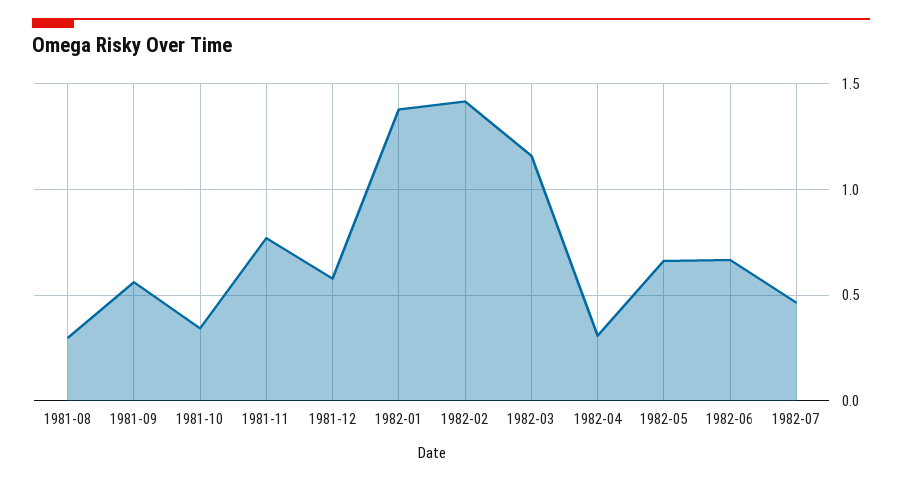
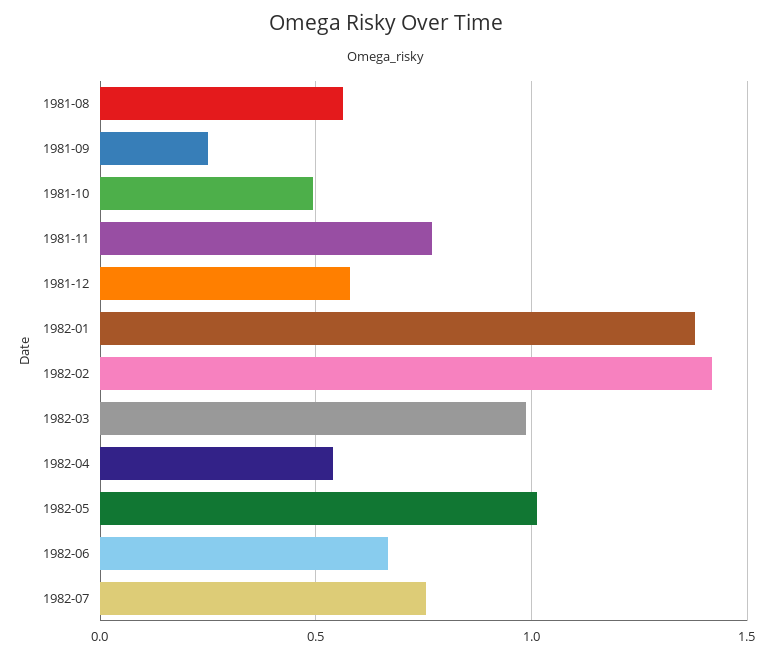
1981-08: 0.3 -> 0.55
1981-09: 0.55 -> 0.25
1981-10: 0.35 -> 0.5
1982-03: 1.15 -> 1
1982-04: 0.3 -> 0.55
1982-05: 0.65 -> 1
1982-07: 0.45 -> 0.75

